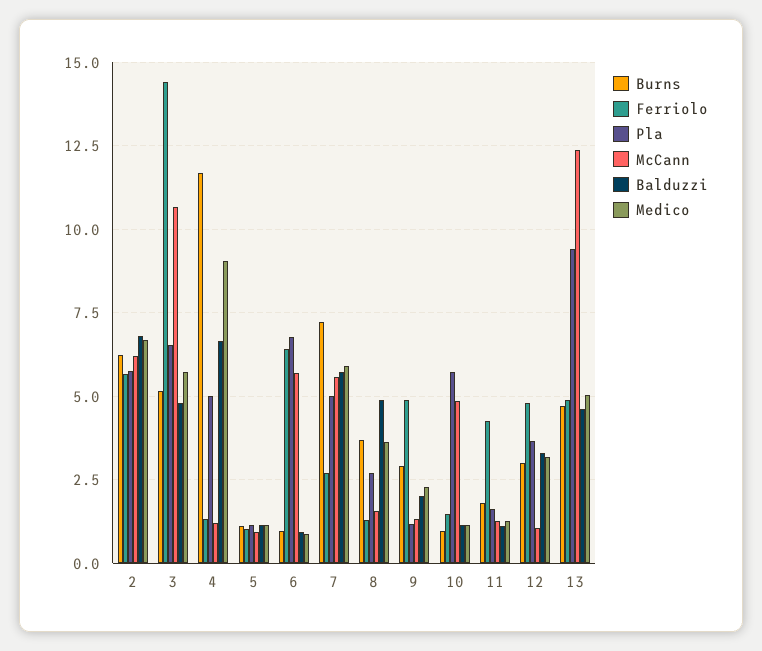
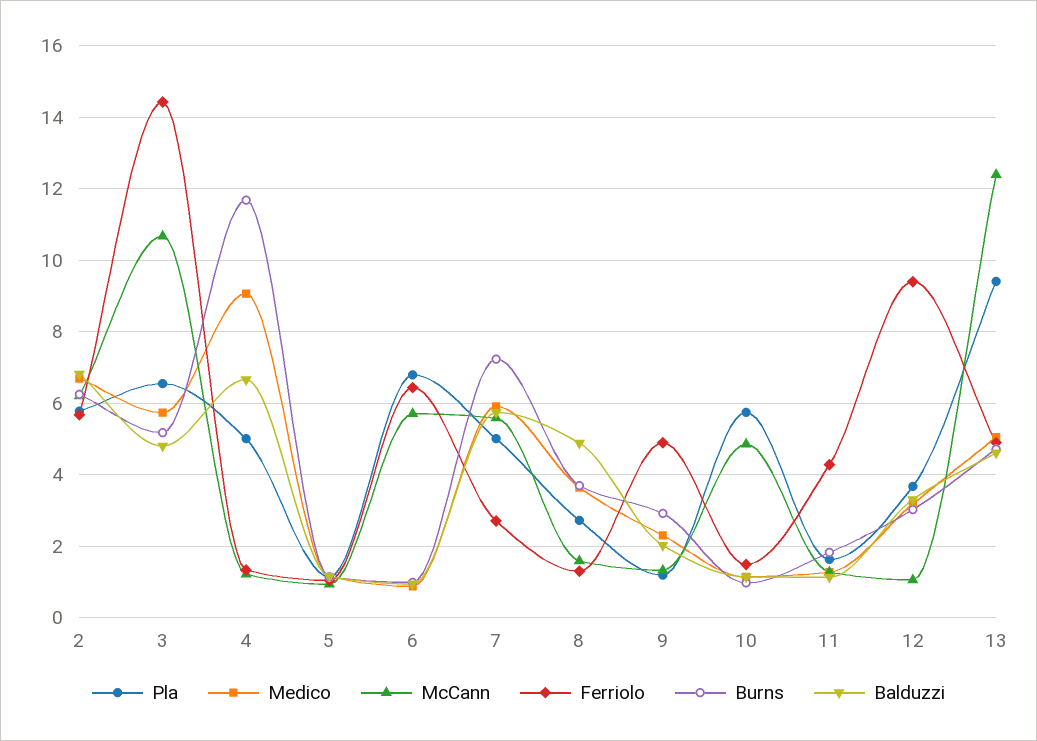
Ferriolo, 12: 4.75 -> 9.4

